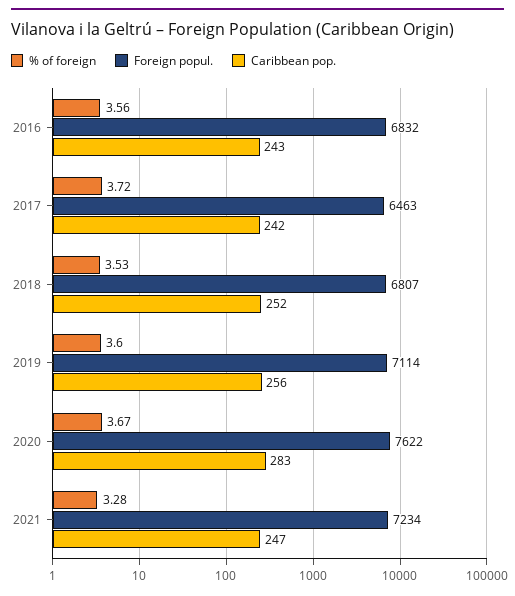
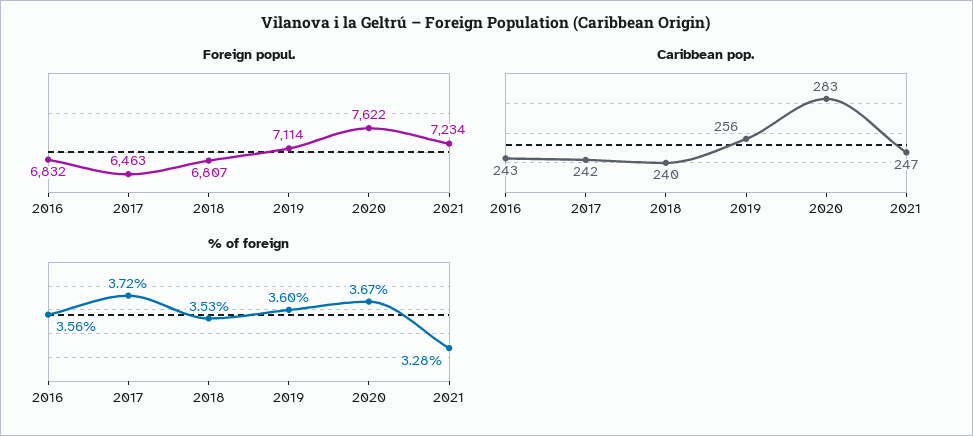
Caribbean pop., 2018: 252 -> 240

